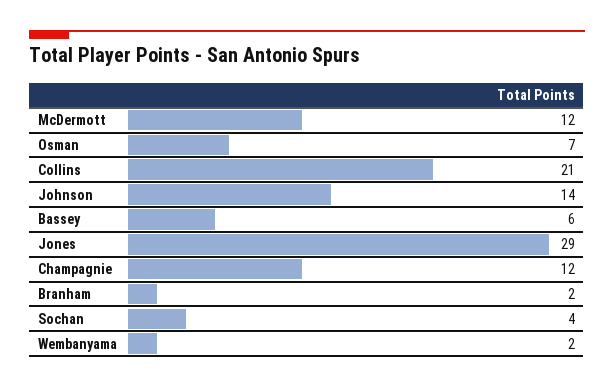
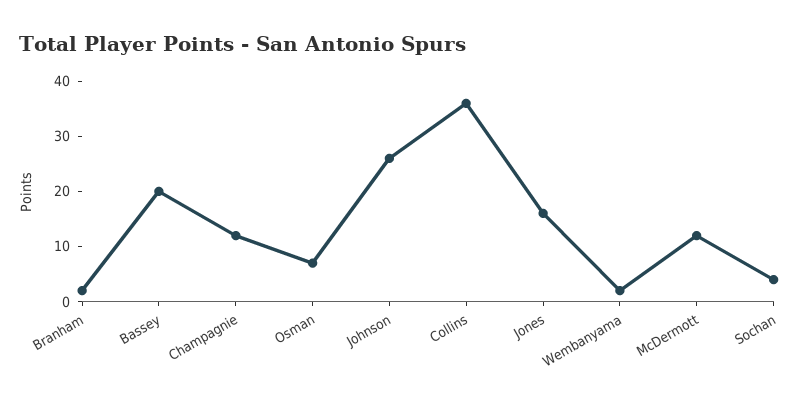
Collins: 21 -> 35
Johnson: 14 -> 25
Bassey: 6 -> 20
Jones: 29 -> 15

